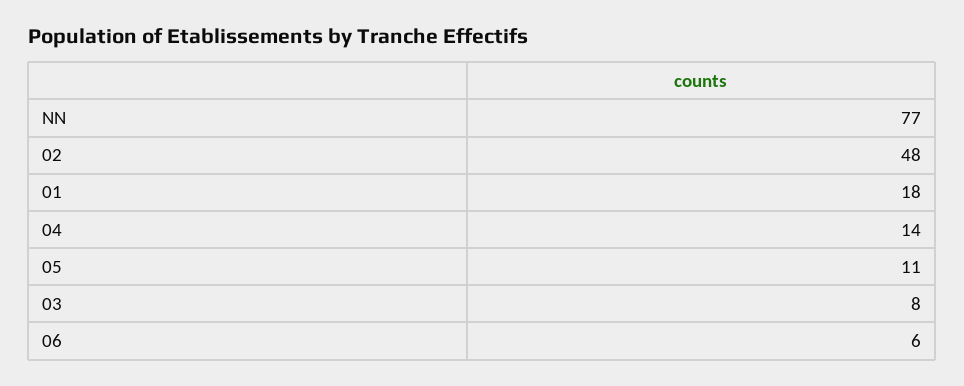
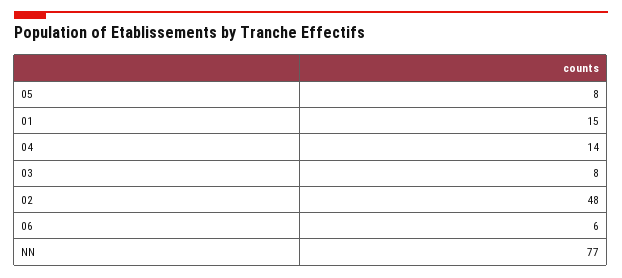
01: 18 -> 15
05: 11 -> 8

